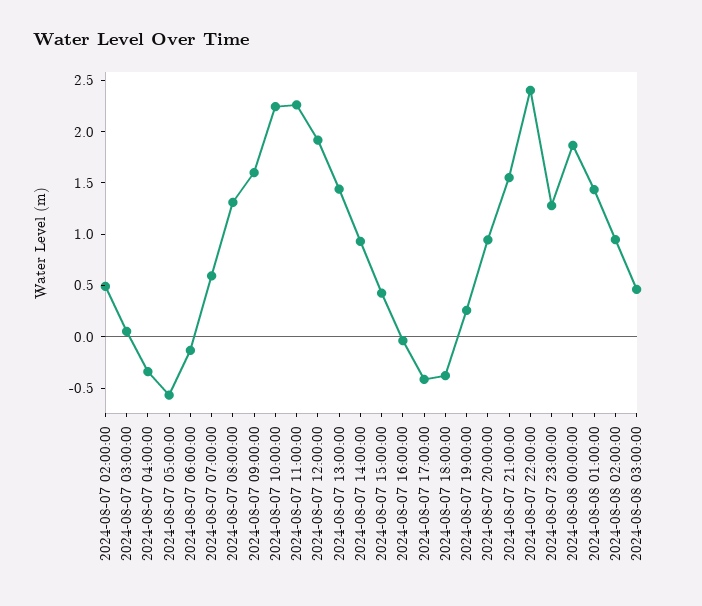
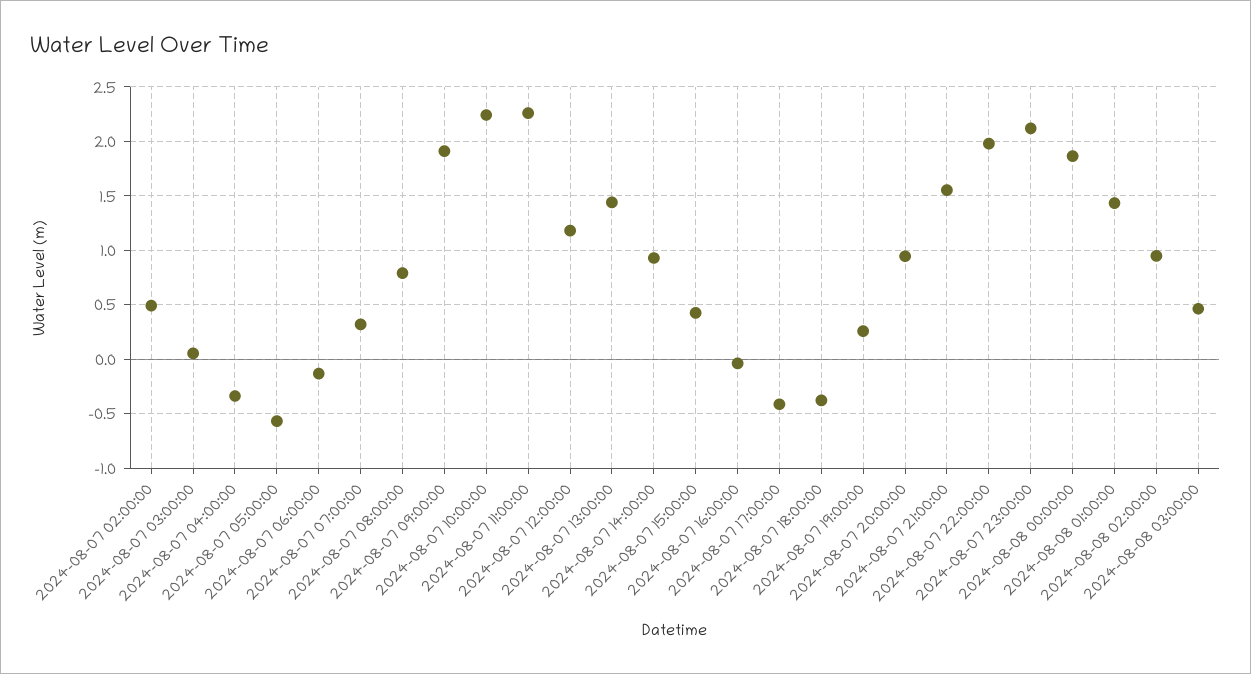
2024-08-07 07:00:00: 0.6 -> 0.3
2024-08-07 08:00:00: 1.3 -> 0.8
2024-08-07 09:00:00: 1.6 -> 1.9
2024-08-07 12:00:00: 1.9 -> 1.2
2024-08-07 22:00:00: 2.4 -> 2
2024-08-07 23:00:00: 1.3 -> 2.1

